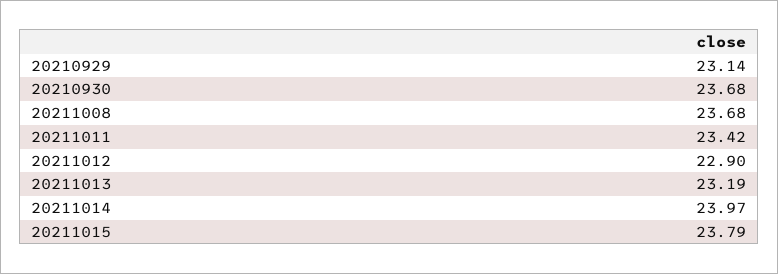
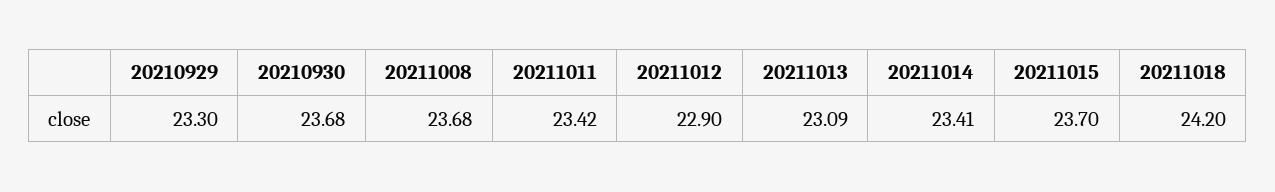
20210929: 23.14 -> 23.3
20211013: 23.19 -> 23.09
20211014: 23.97 -> 23.41
20211015: 23.79 -> 23.7
20211018: none -> 24.2

